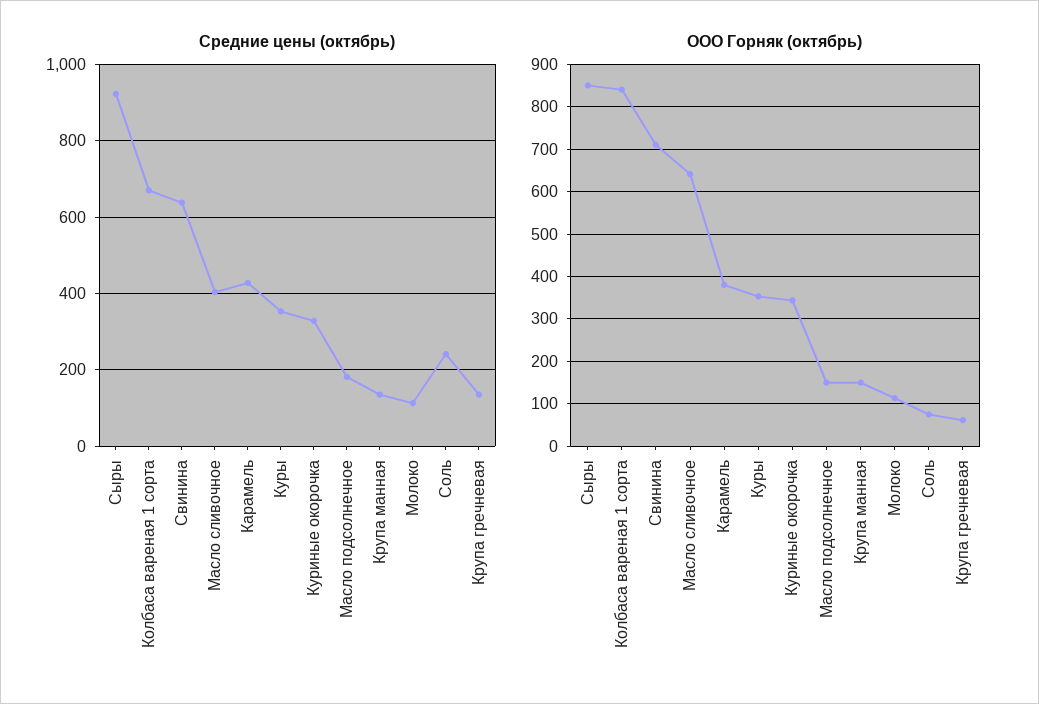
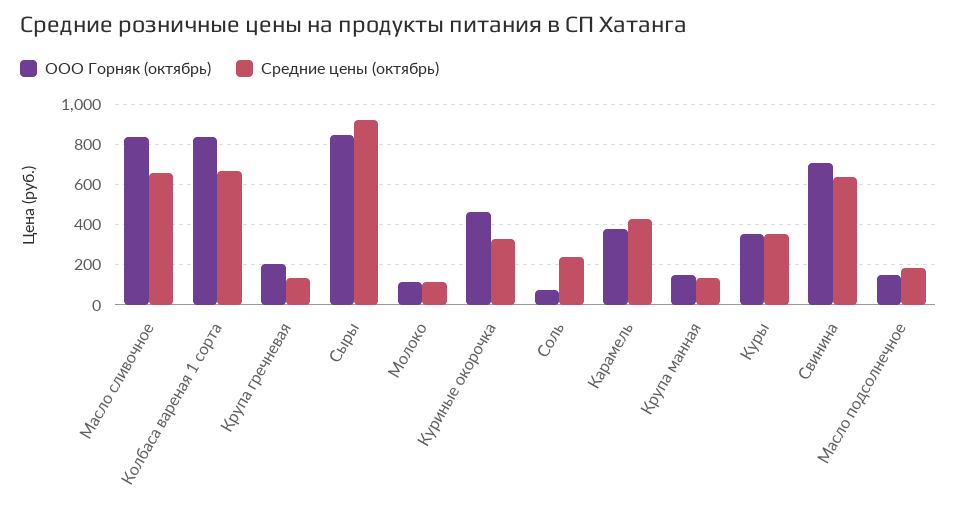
Средние цены (октябрь), Масло сливочное: 400 -> 650
ООО Горняк (октябрь), Масло сливочное: 640 -> 850
ООО Горняк (октябрь), Куриные окорочка: 340 -> 450
ООО Горняк (октябрь), Крупа гречневая: 60 -> 200

